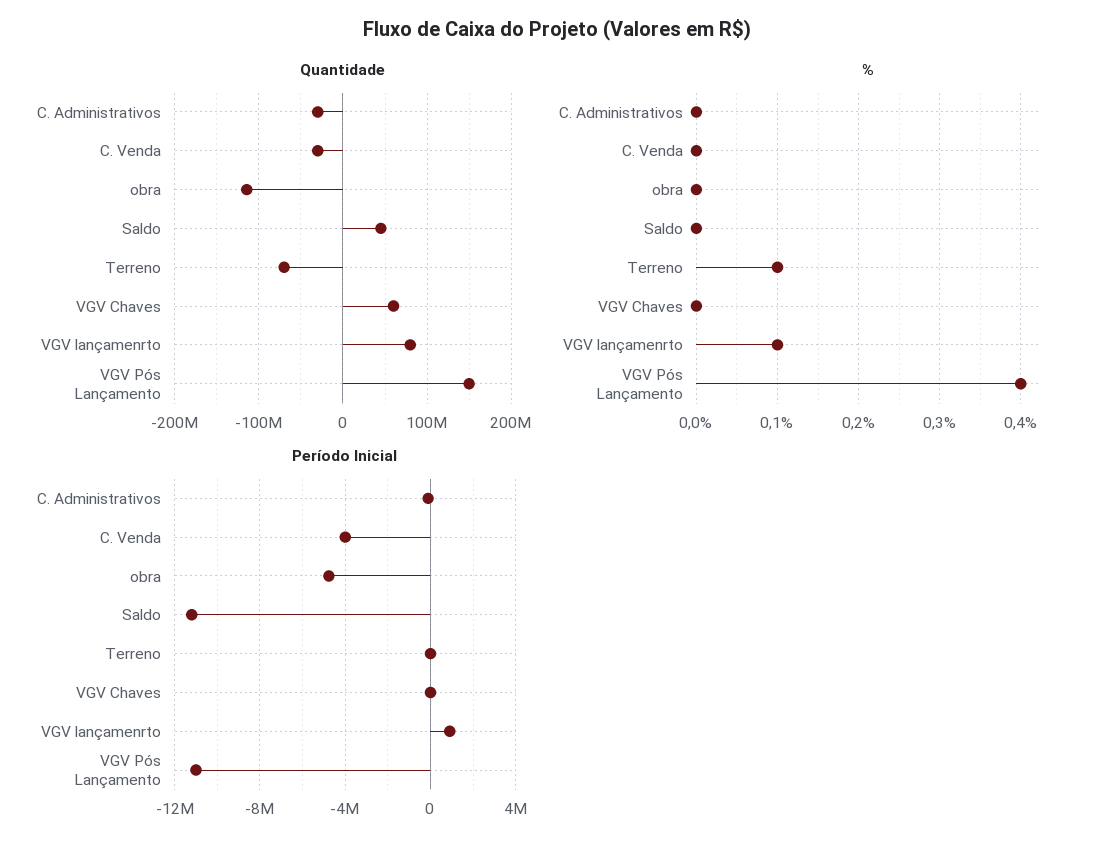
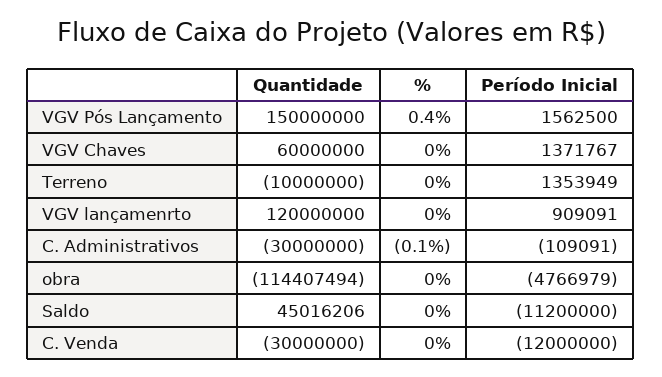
Quantidade, Terreno: -70000000 -> -10000000
Quantidade, VGV lançamenrto: 80000000 -> 120000000
%, C. Administrativos: 0 -> -0.1
%, Terreno: 0.1 -> 0
%, VGV lançamenrto: 0.1 -> 0
Período Inicial, C. Venda: -4000000 -> -12000000
Período Inicial, Terreno: 0 -> 1353949
Período Inicial, VGV Chaves: 0 -> 1371767
Período Inicial, VGV Pós Lançamento: -11000000 -> 1562500

